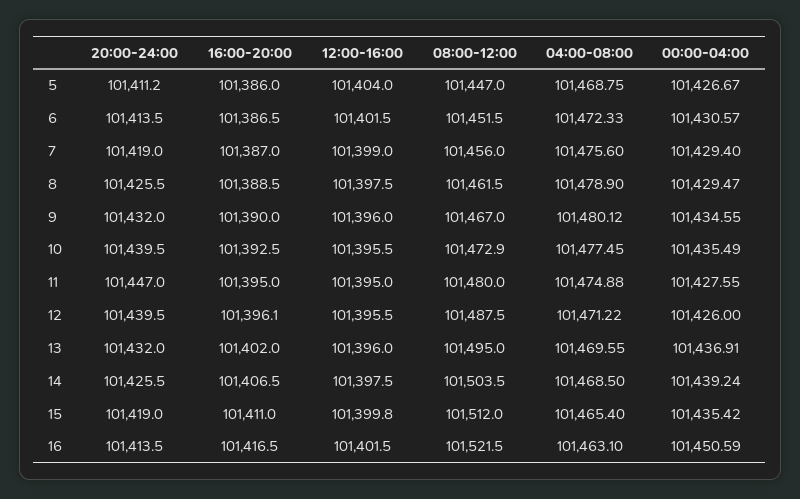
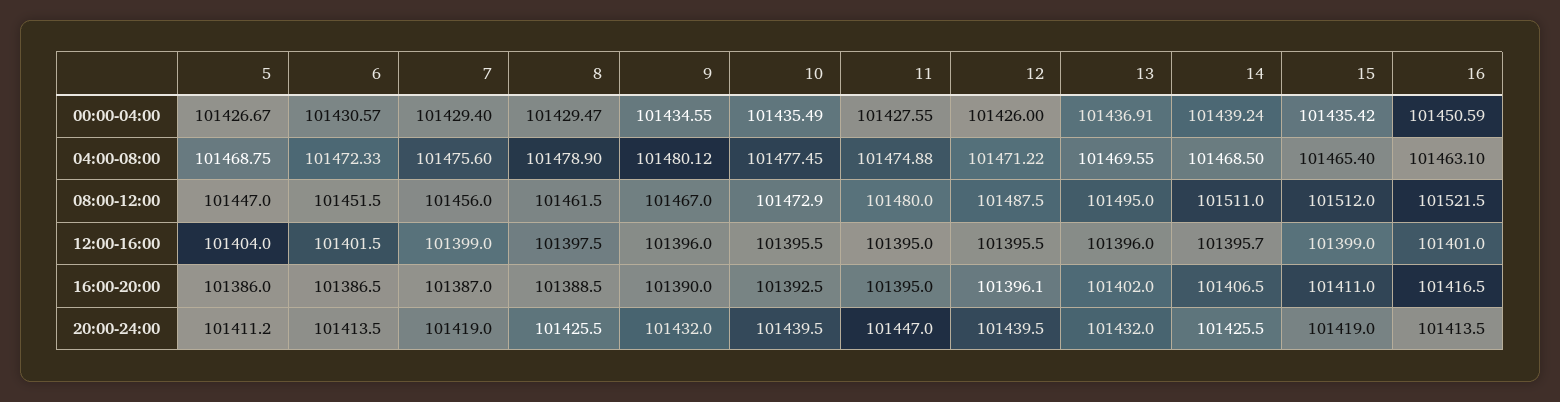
12:00-16:00, 14: 101397.5 -> 101395.7
08:00-12:00, 14: 101503.5 -> 101511
12:00-16:00, 15: 101399.8 -> 101399
12:00-16:00, 16: 101401.5 -> 101401

